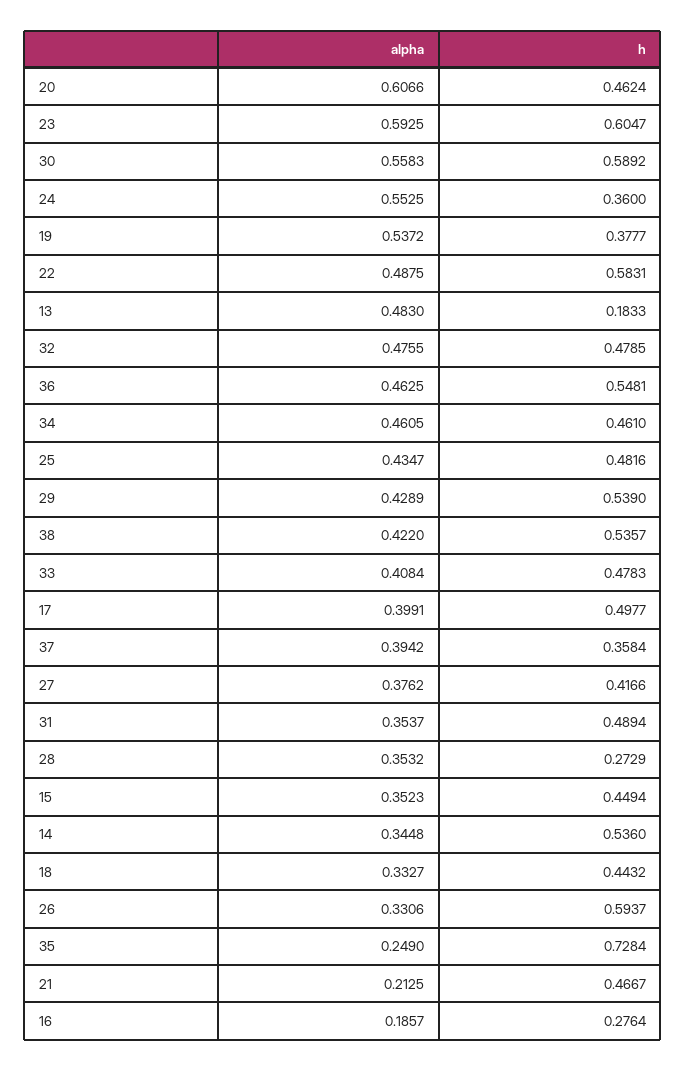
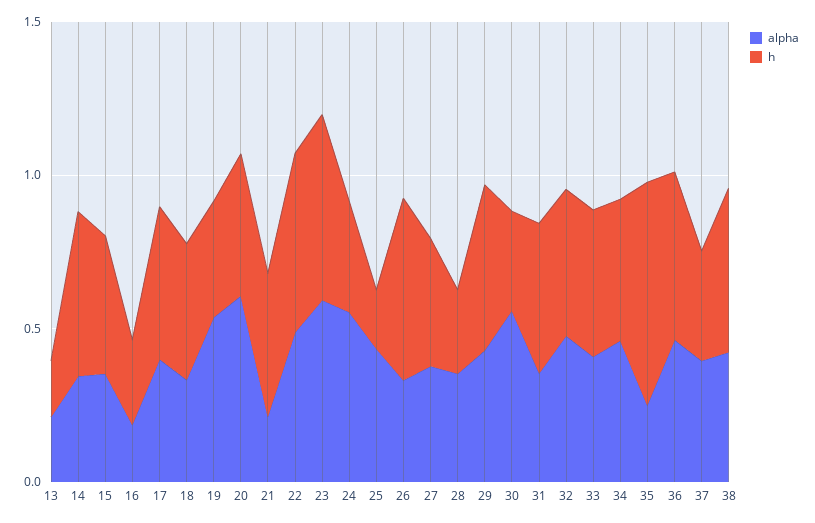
h, 30: 0.5892 -> 0.3
alpha, 13: 0.483 -> 0.2
h, 25: 0.4816 -> 0.2

